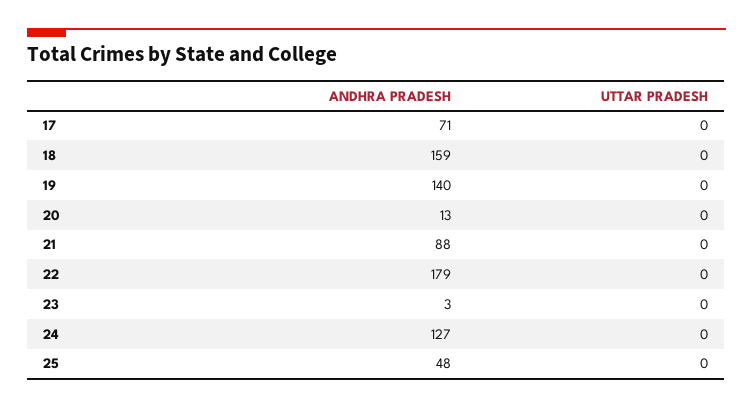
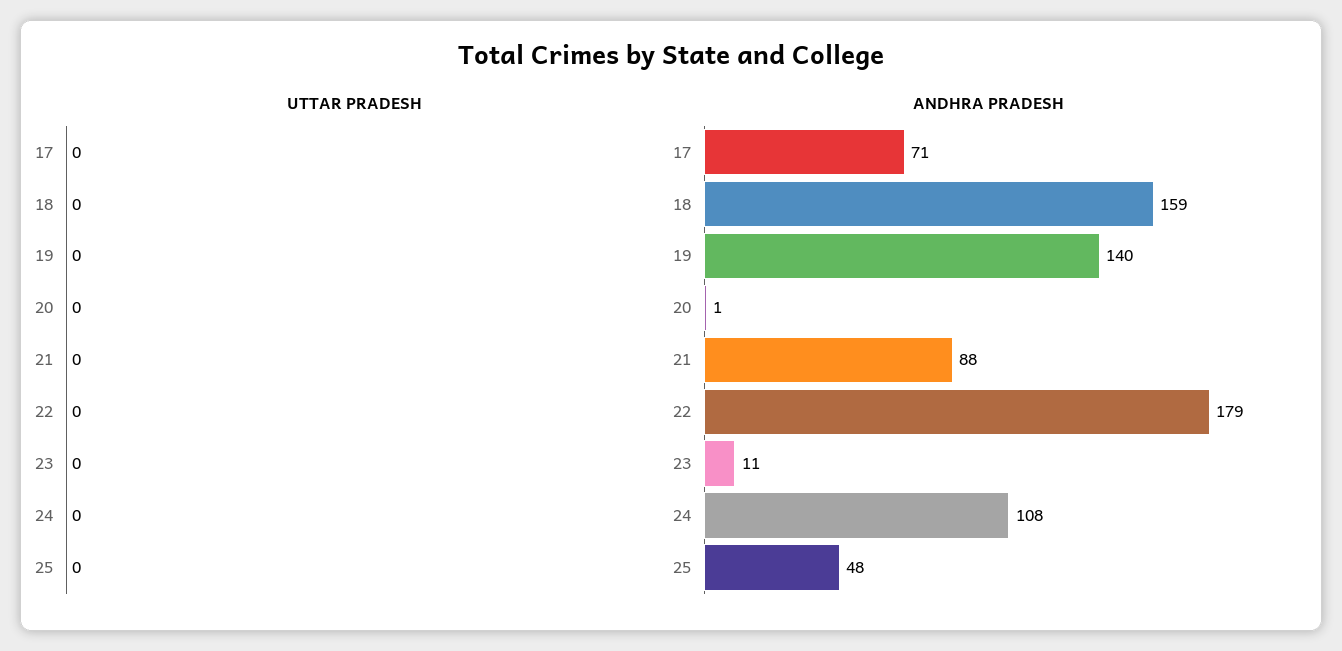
ANDHRA PRADESH, 20: 13 -> 1
ANDHRA PRADESH, 23: 3 -> 11
ANDHRA PRADESH, 24: 127 -> 108

